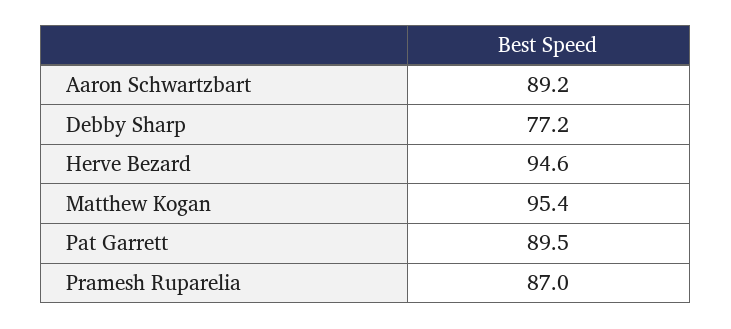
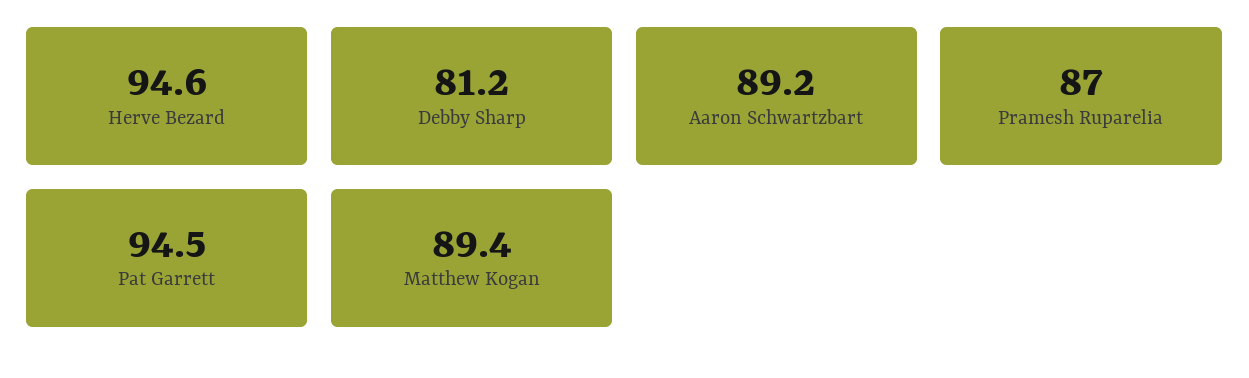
Debby Sharp: 77.2 -> 81.2
Matthew Kogan: 95.4 -> 89.4
Pat Garrett: 89.5 -> 94.5

